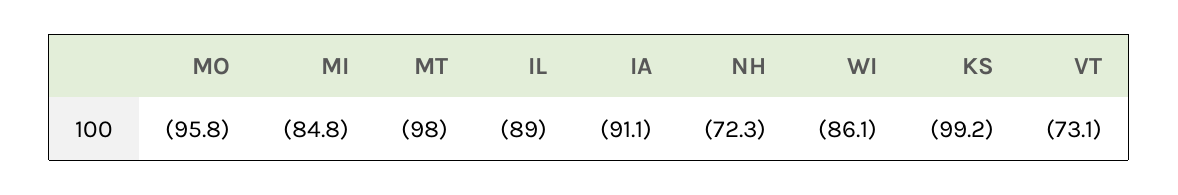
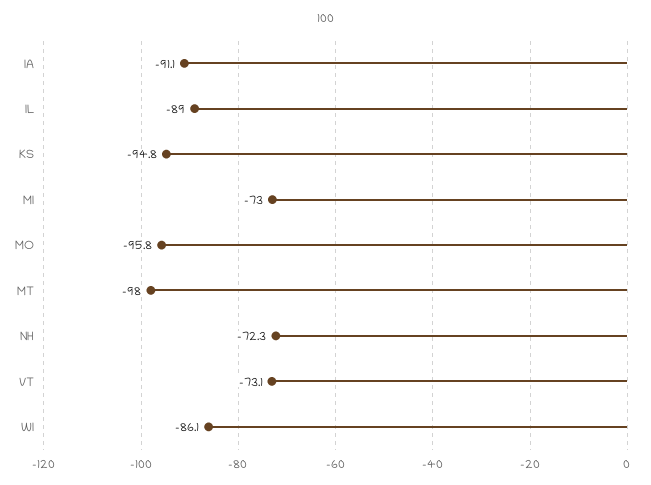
MI: -84.8 -> -73
KS: -99.2 -> -94.8

